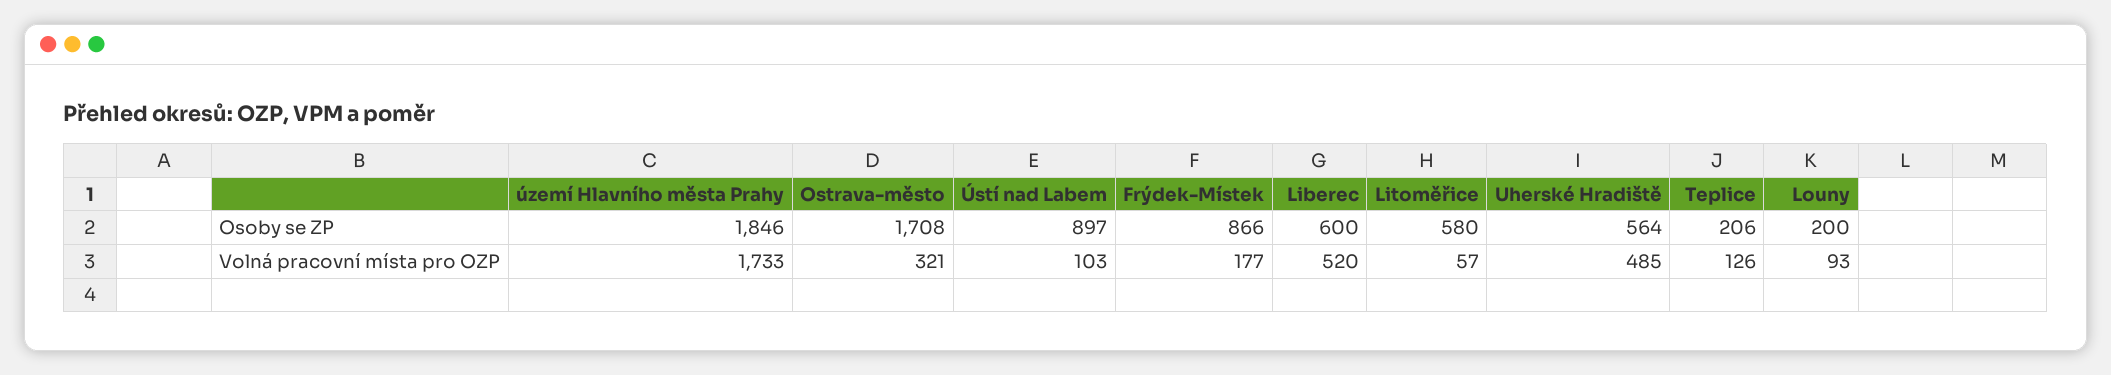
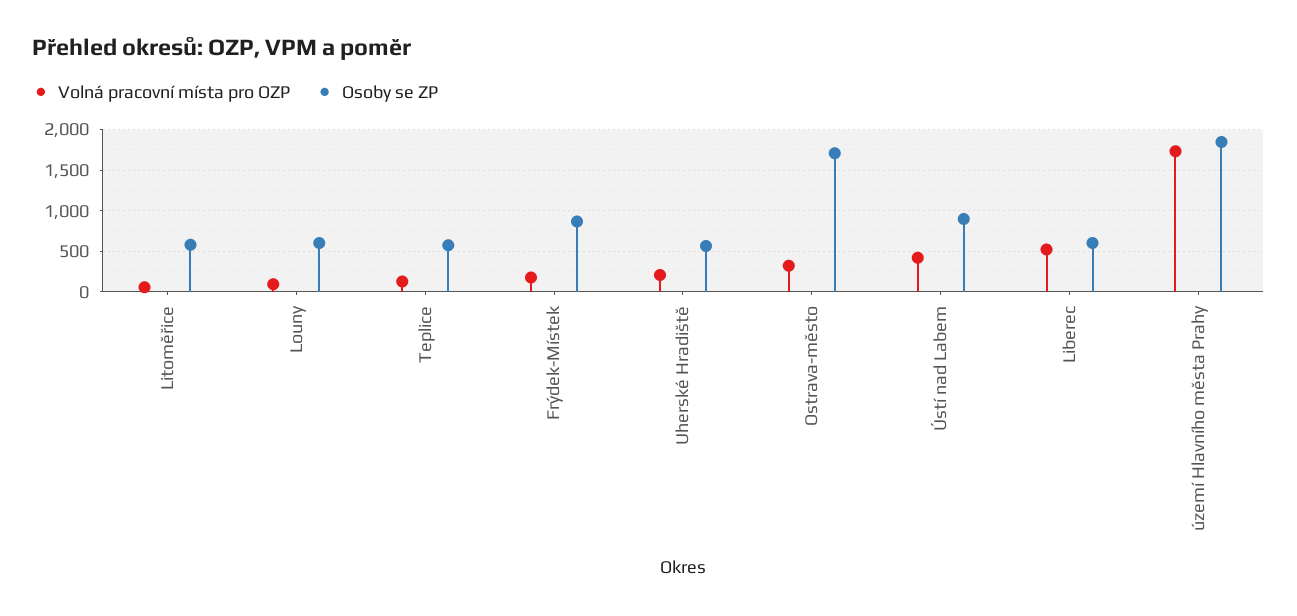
Osoby se ZP, Teplice: 206 -> 600
Osoby se ZP, Louny: 200 -> 600
Volná pracovní místa pro OZP, Ústí nad Labem: 103 -> 400
Volná pracovní místa pro OZP, Uherské Hradiště: 485 -> 200

